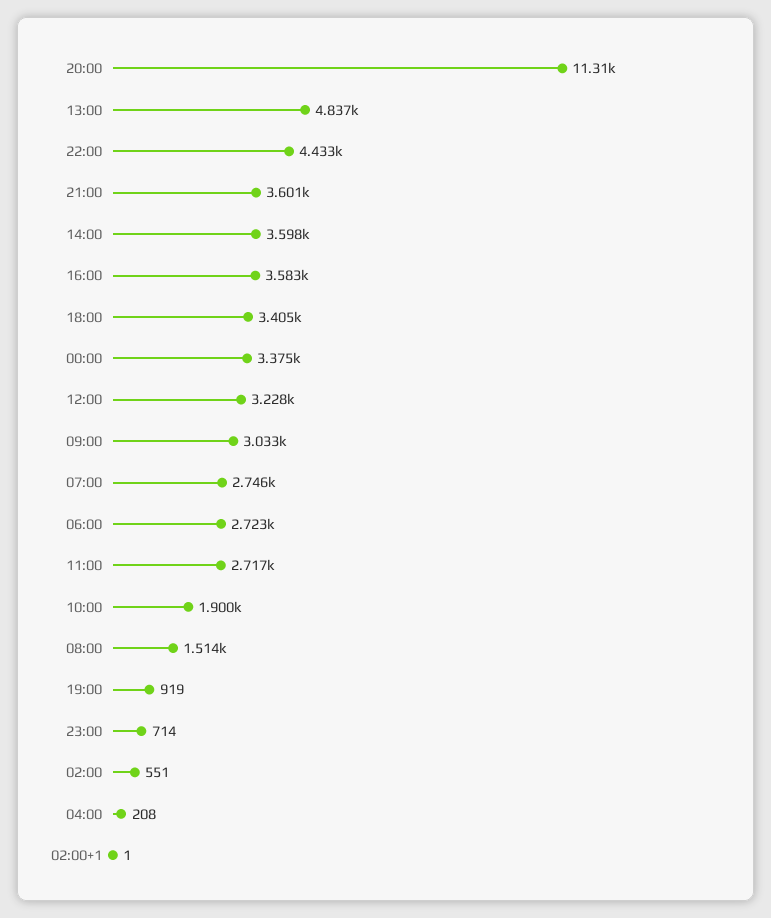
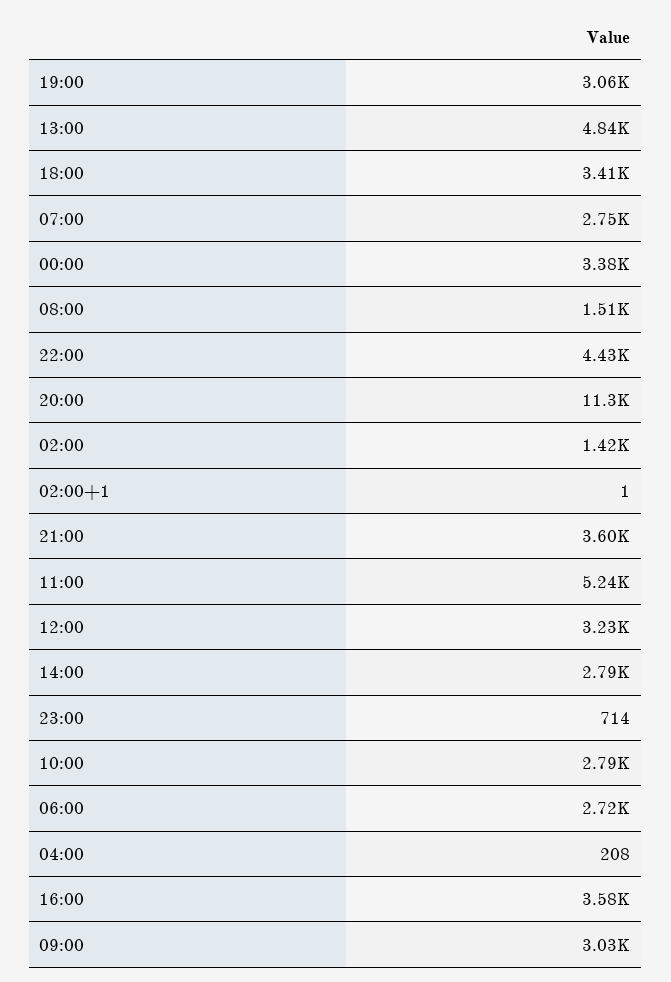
14:00: 3598 -> 2790
11:00: 2717 -> 5240
10:00: 1900 -> 2790
19:00: 919 -> 3060
02:00: 551 -> 1420

